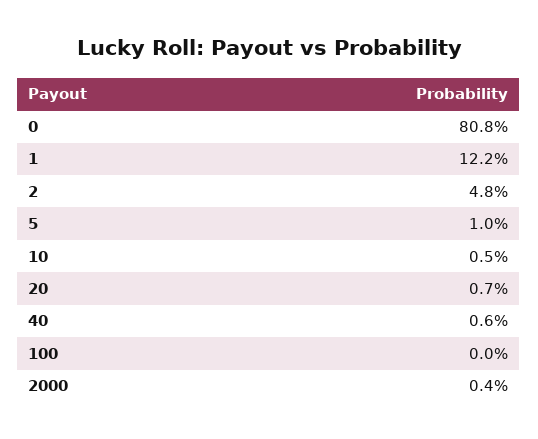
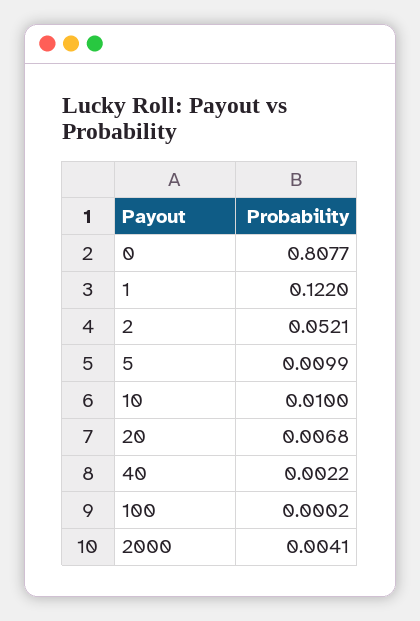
2: 0.048 -> 0.0521
10: 0.005 -> 0.01
40: 0.006 -> 0.0022

